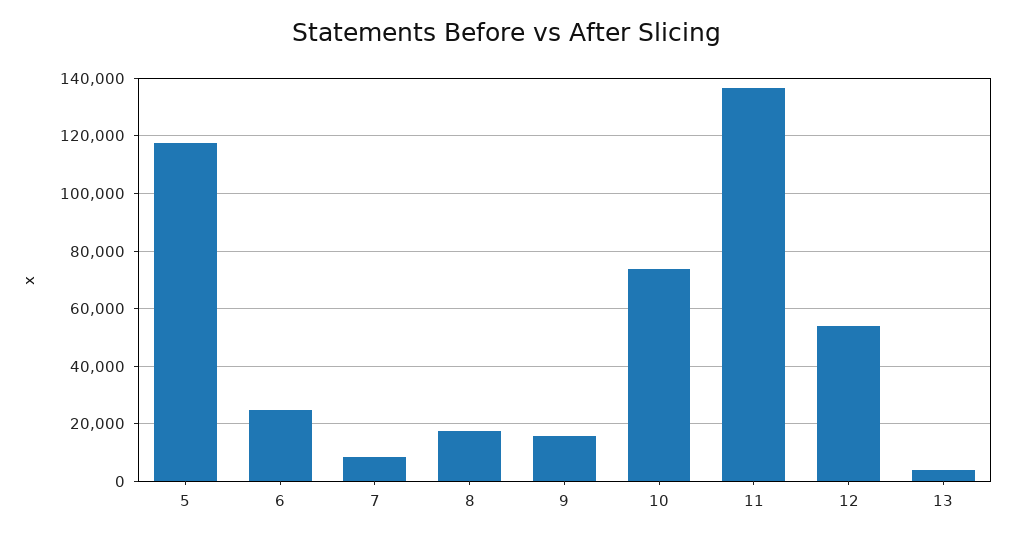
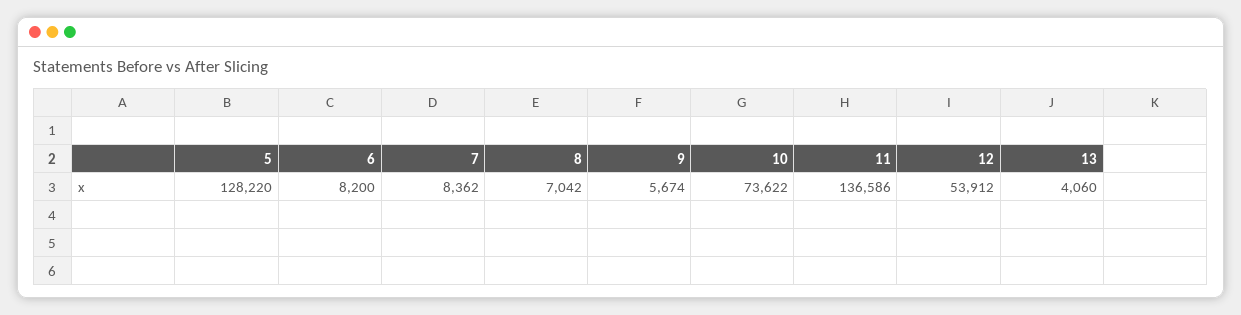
5: 117500 -> 128220
6: 25000 -> 8200
8: 17500 -> 7042
9: 15000 -> 5674

